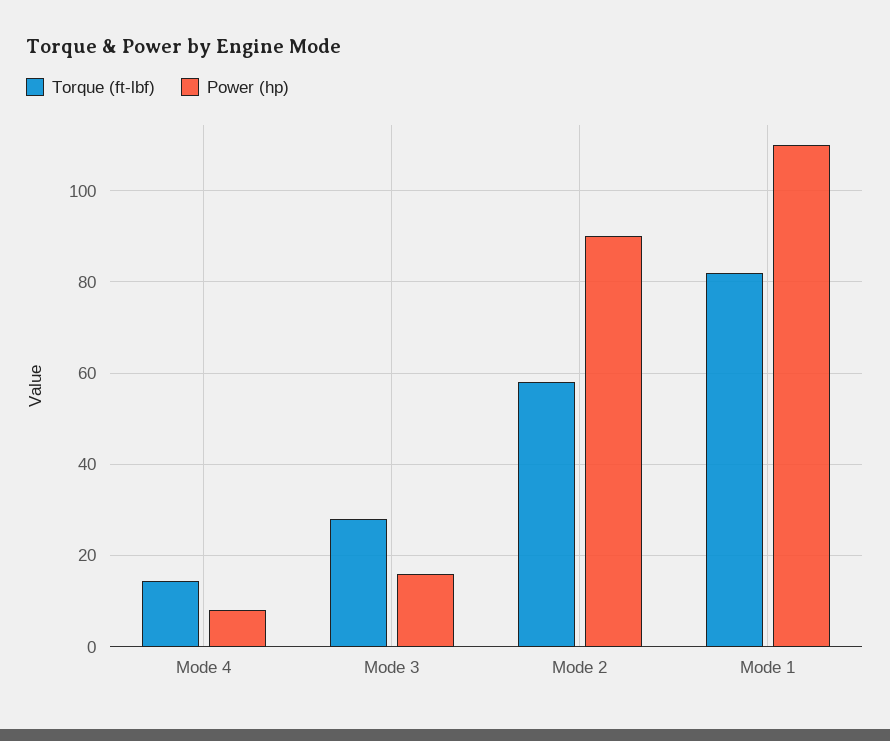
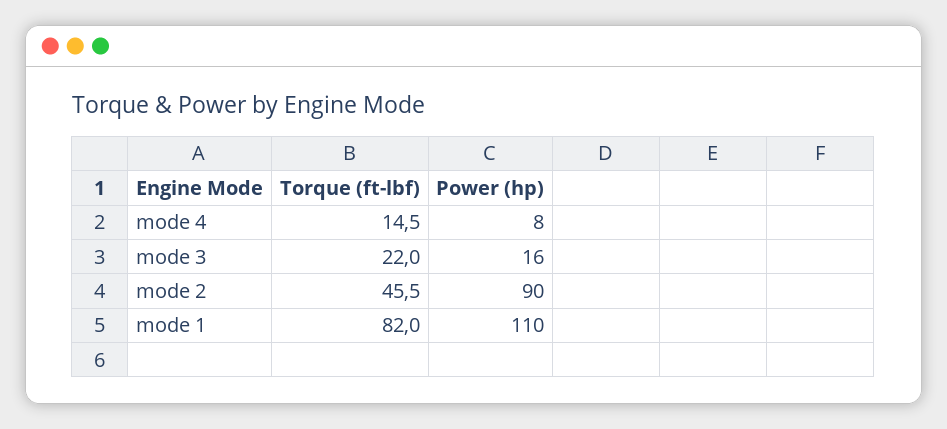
Torque (ft-lbf), Mode 3: 28 -> 22
Torque (ft-lbf), Mode 2: 58 -> 45.5

